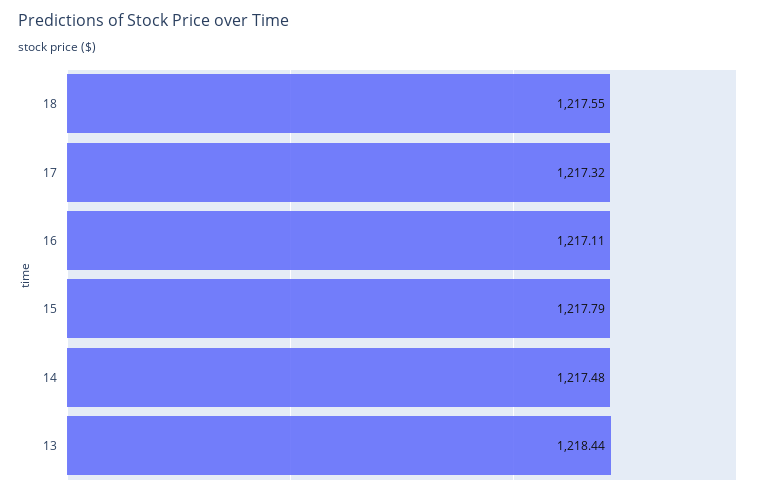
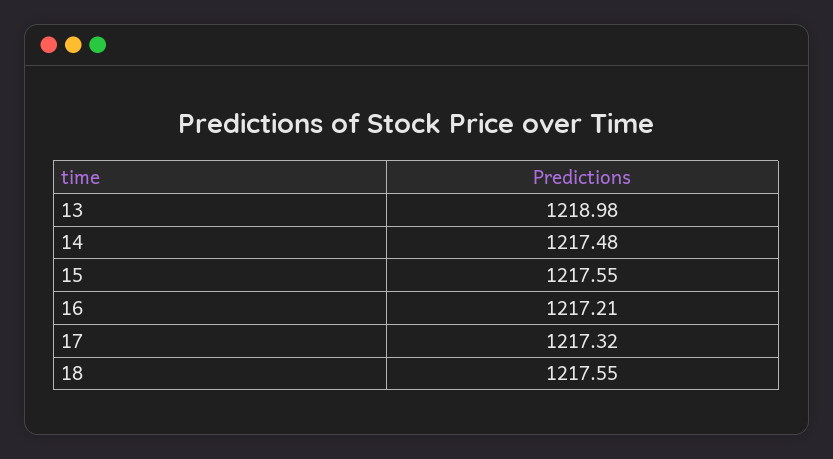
16: 1217.11 -> 1217.21
15: 1217.79 -> 1217.55
13: 1218.44 -> 1218.98

